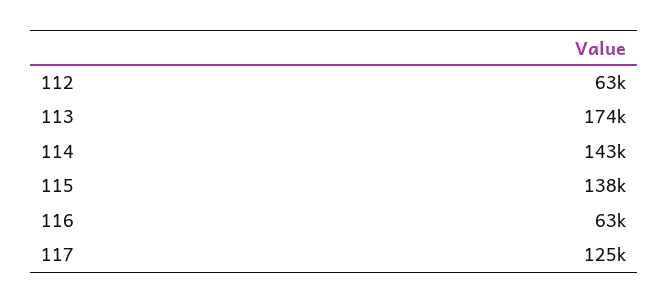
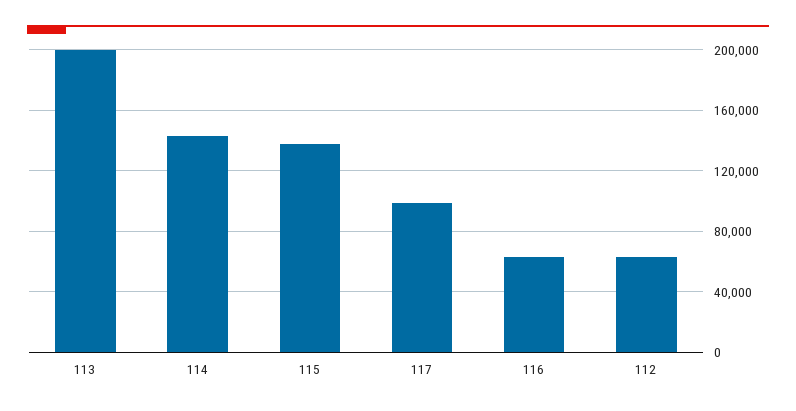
113: 174000 -> 200000
117: 125000 -> 100000

